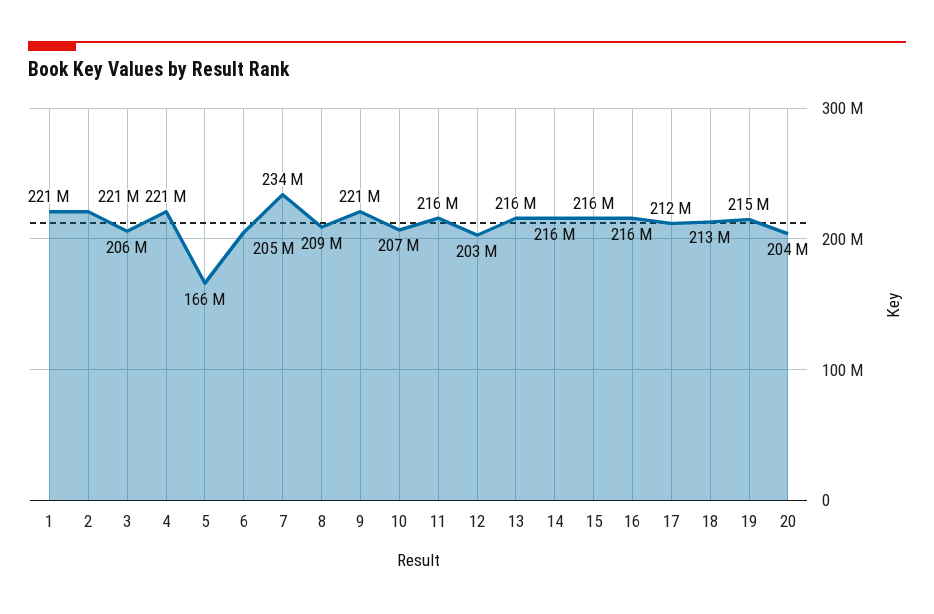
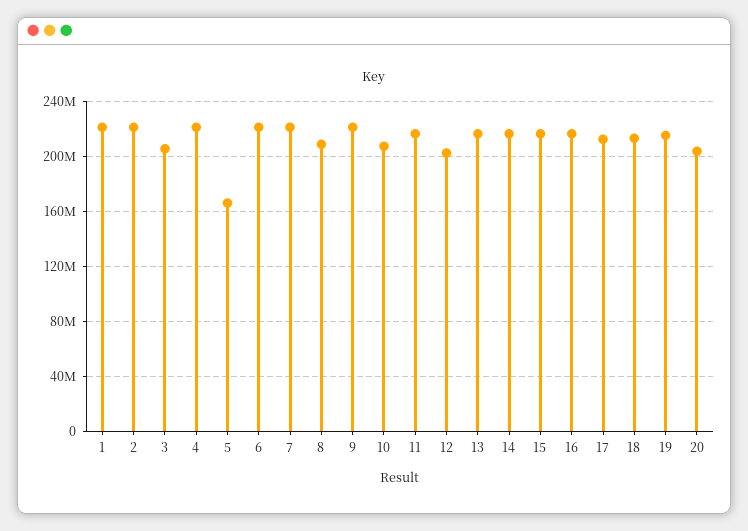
6: 205000000 -> 220000000
7: 234000000 -> 220000000

